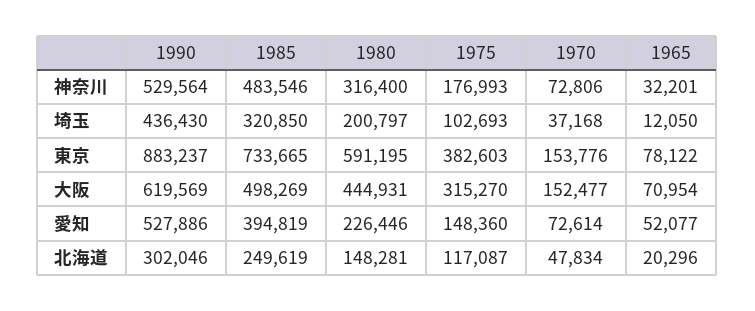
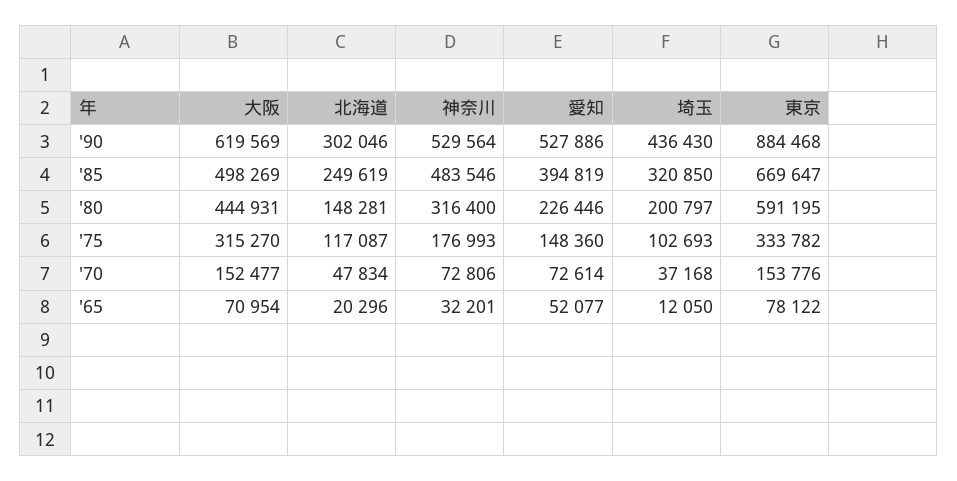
1990, 東京: 883237 -> 884468
1985, 東京: 733665 -> 669647
1975, 東京: 382603 -> 333782

